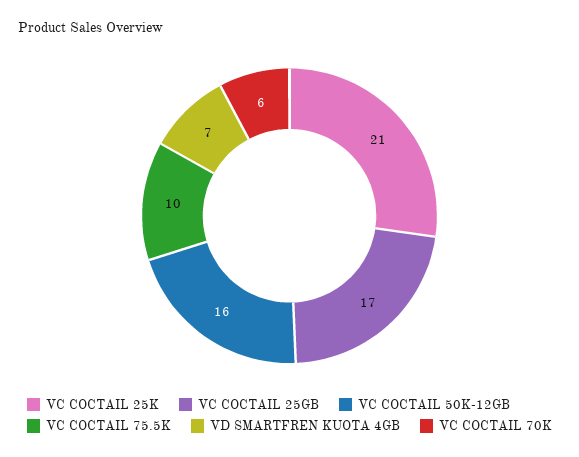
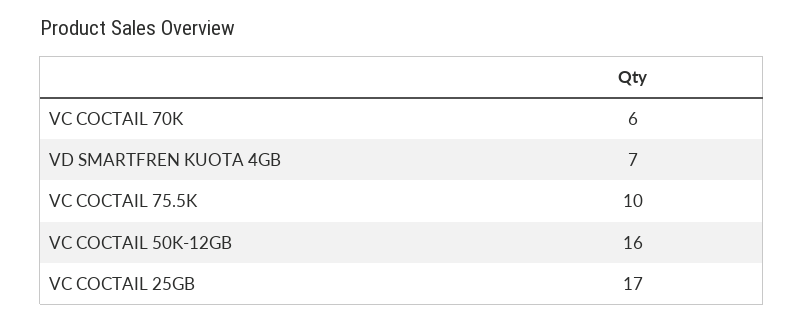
VC COCTAIL 25K: 21 -> none

